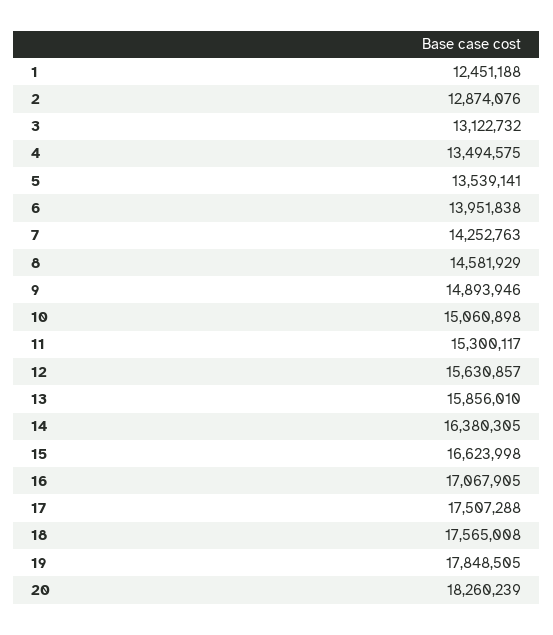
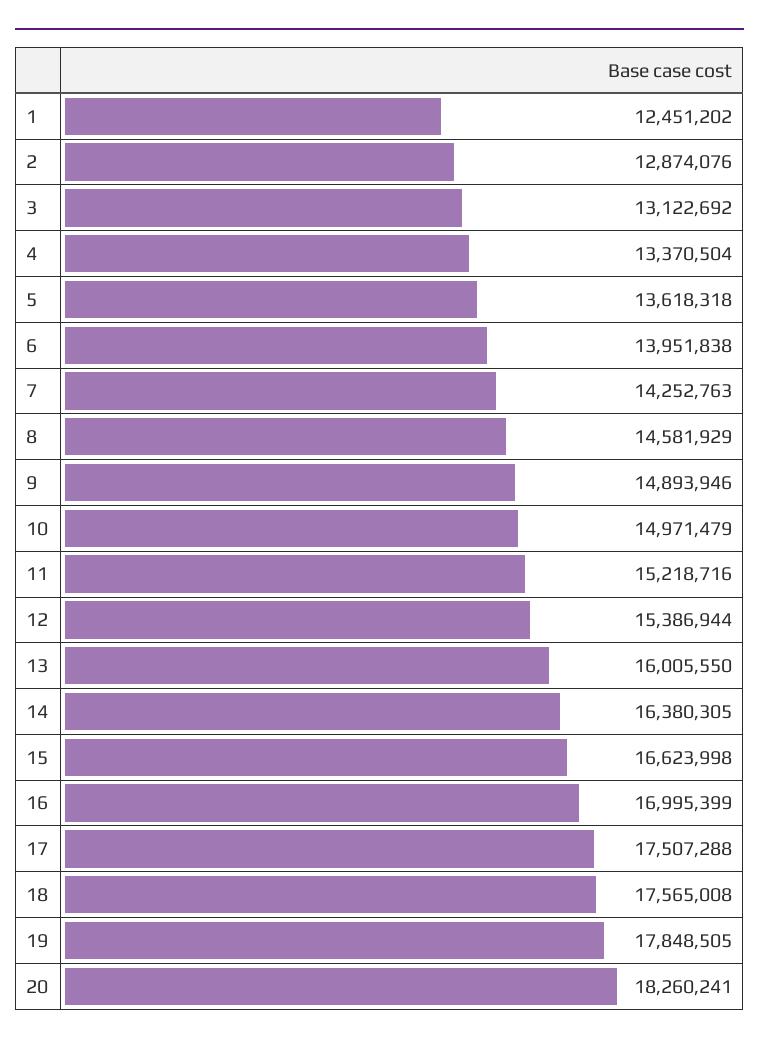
1: 12451188 -> 12451202
3: 13122732 -> 13122692
4: 13494575 -> 13370504
5: 13539141 -> 13618318
10: 15060898 -> 14971479
11: 15300117 -> 15218716
12: 15630857 -> 15386944
13: 15856010 -> 16005550
16: 17067905 -> 16995399
20: 18260239 -> 18260241

